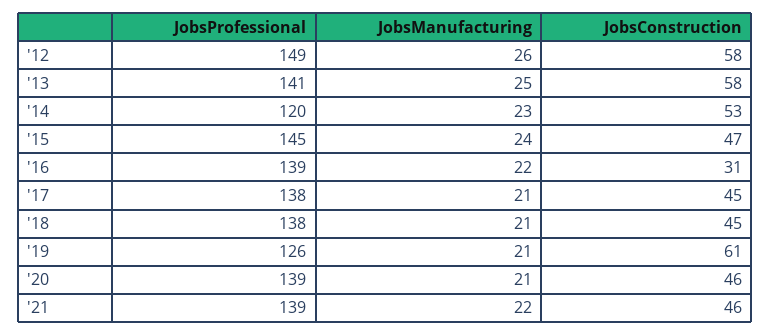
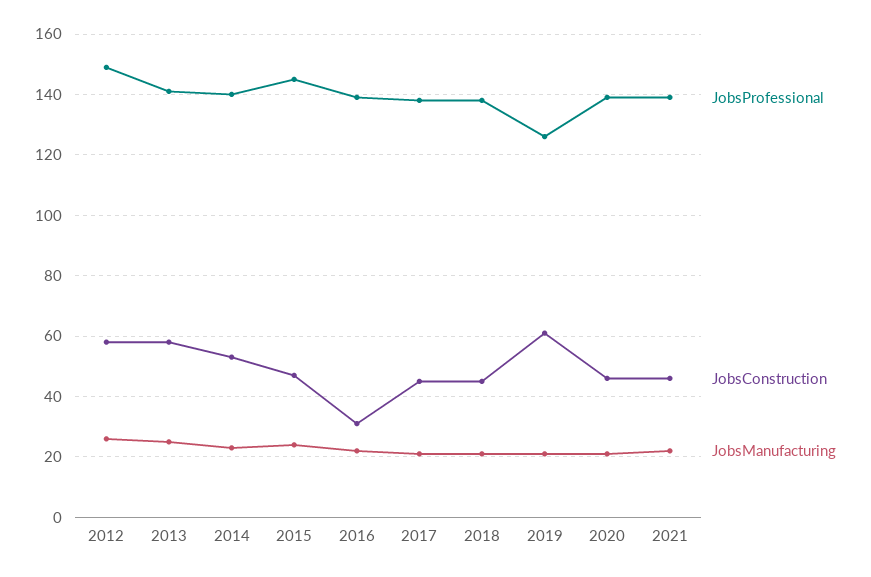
JobsProfessional, '14: 120 -> 140

